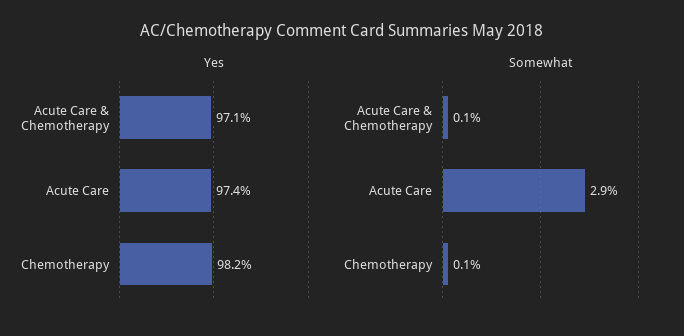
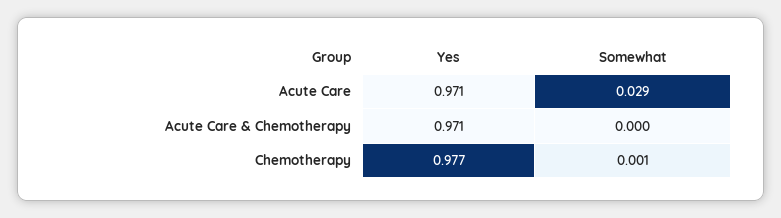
Yes, Acute Care: 0.974 -> 0.971
Yes, Chemotherapy: 0.982 -> 0.977
Somewhat, Acute Care & Chemotherapy: 0.001 -> 0

